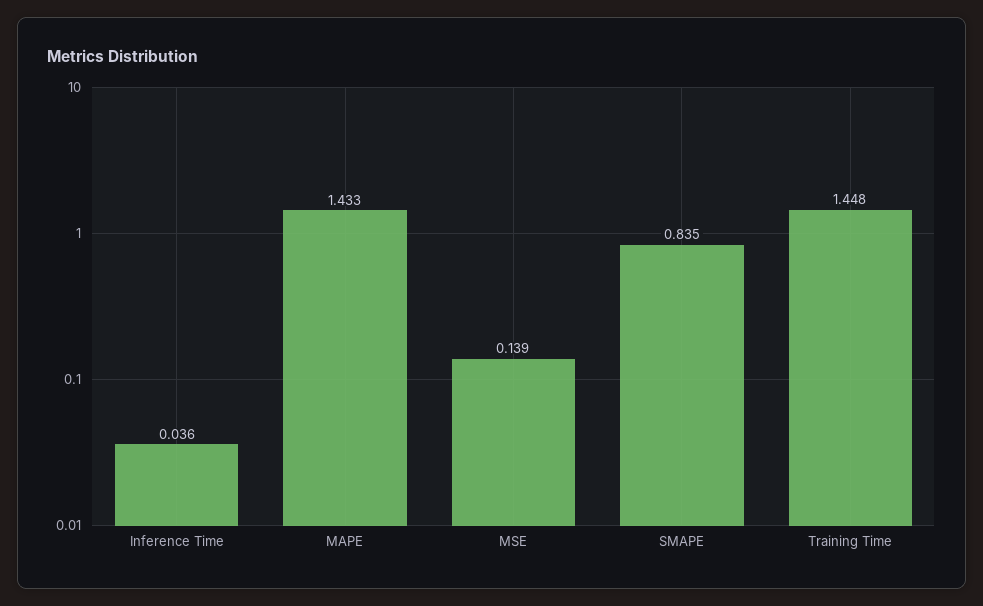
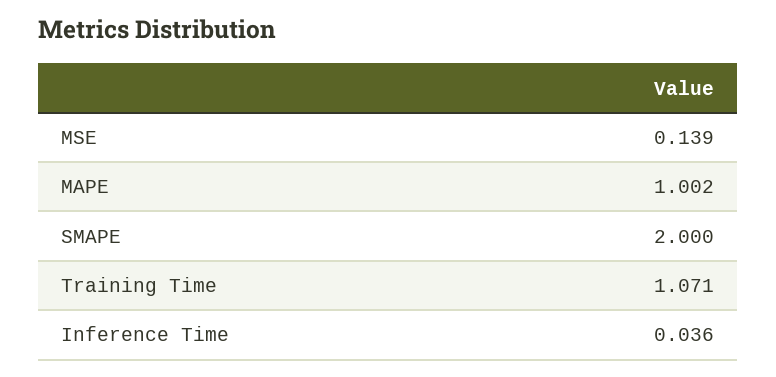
MAPE: 1.433 -> 1.002
SMAPE: 0.835 -> 2
Training Time: 1.448 -> 1.071

